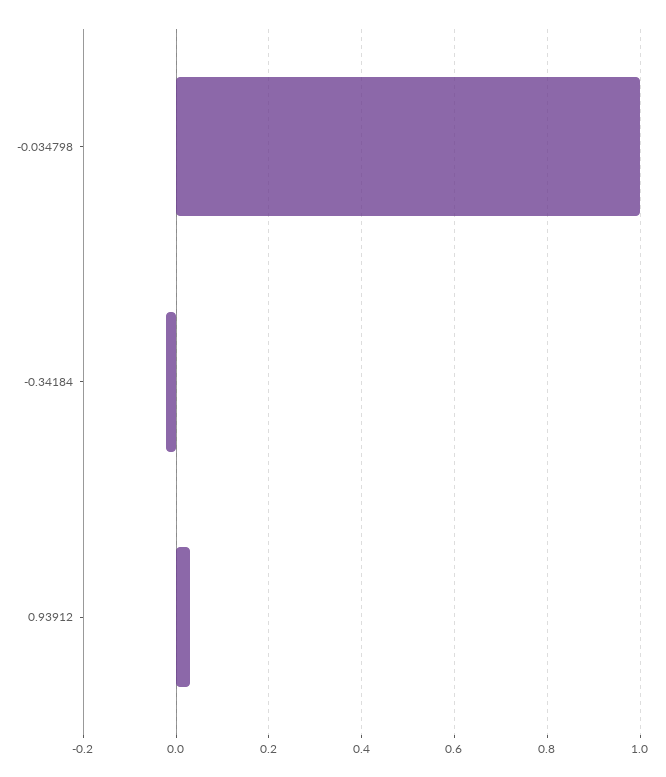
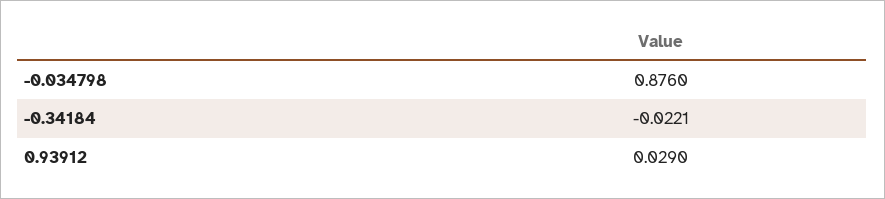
-0.034798: 1 -> 0.876

